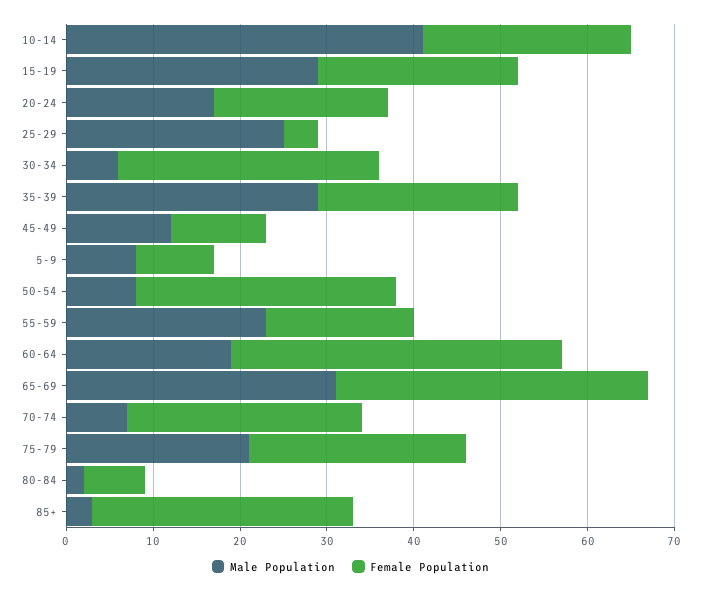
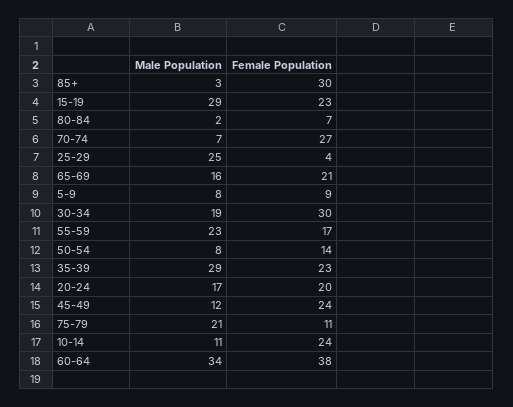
Male Population, 10-14: 41 -> 11
Male Population, 30-34: 6 -> 19
Female Population, 45-49: 11 -> 24
Female Population, 50-54: 30 -> 14
Male Population, 60-64: 19 -> 34
Male Population, 65-69: 31 -> 16
Female Population, 65-69: 36 -> 21
Female Population, 75-79: 25 -> 11

